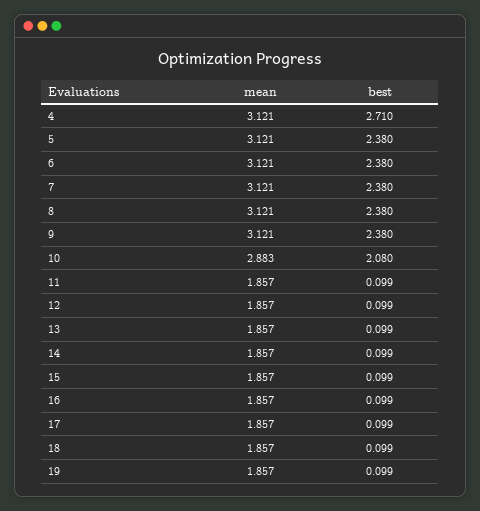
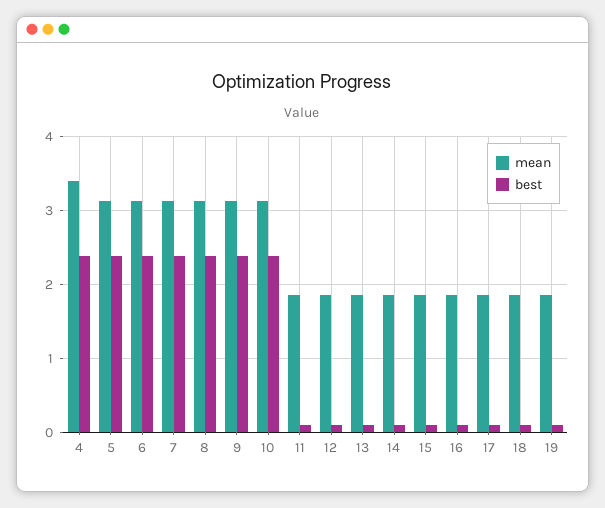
mean, 4: 3.121 -> 3.4
best, 4: 2.71 -> 2.4
mean, 10: 2.883 -> 3.1
best, 10: 2.08 -> 2.4

